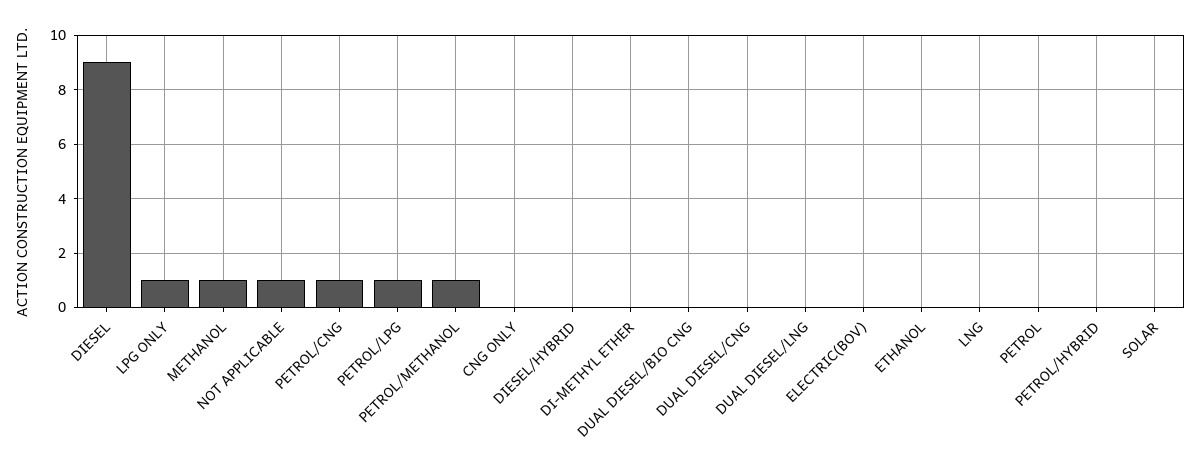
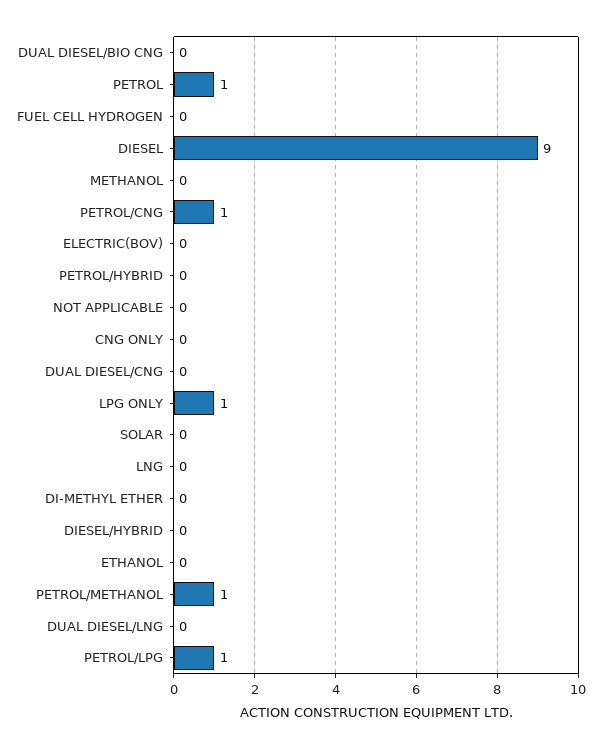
METHANOL: 1 -> 0
NOT APPLICABLE: 1 -> 0
PETROL: 0 -> 1
FUEL CELL HYDROGEN: none -> 0

